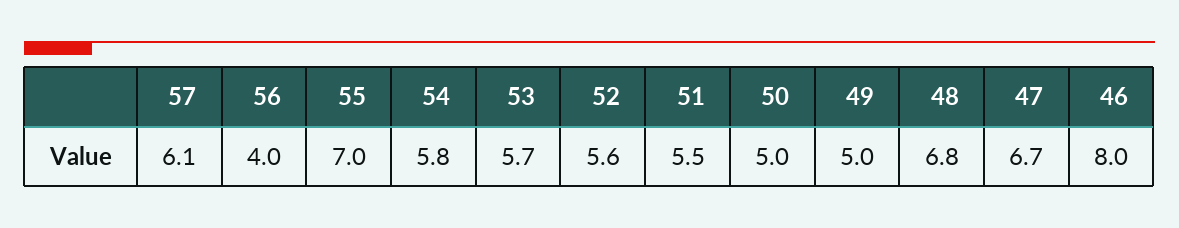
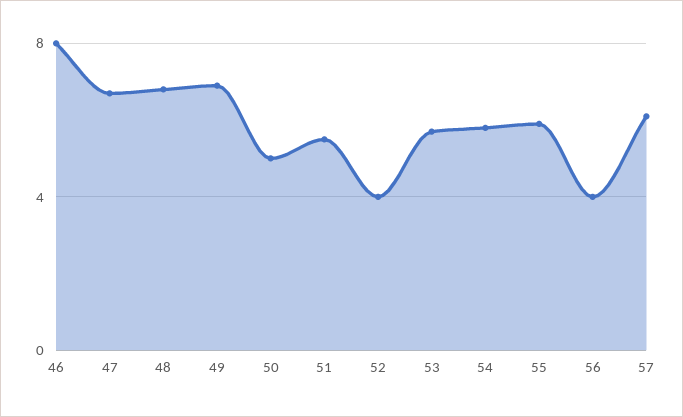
55: 7 -> 6
52: 5.6 -> 4
49: 5 -> 7

